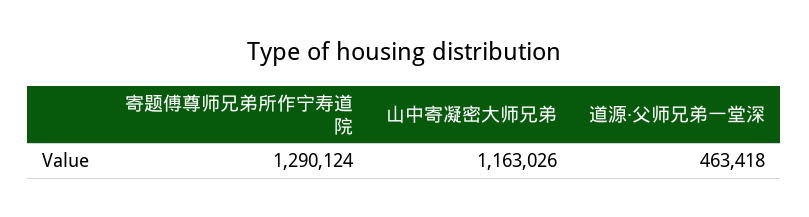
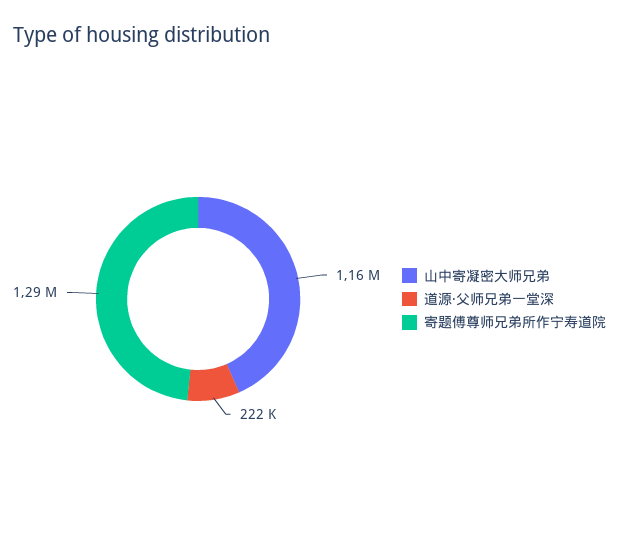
道源·父师兄弟一堂深: 463418 -> 222000

